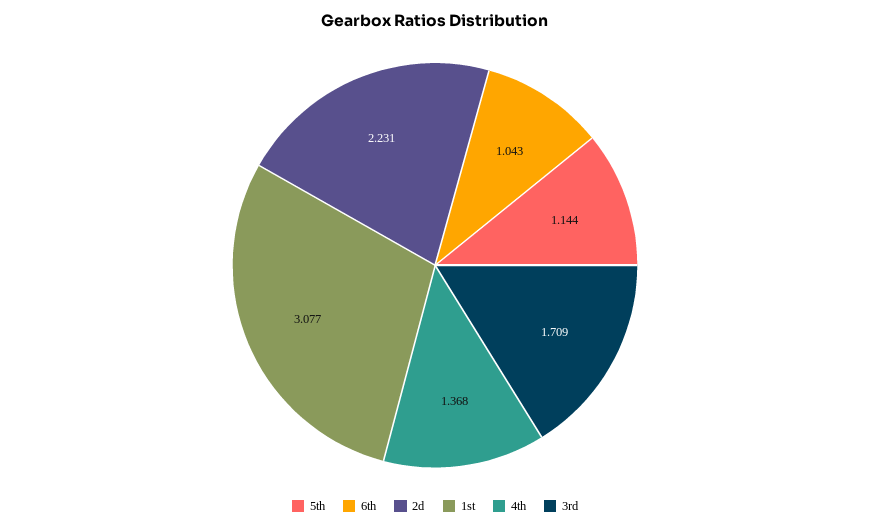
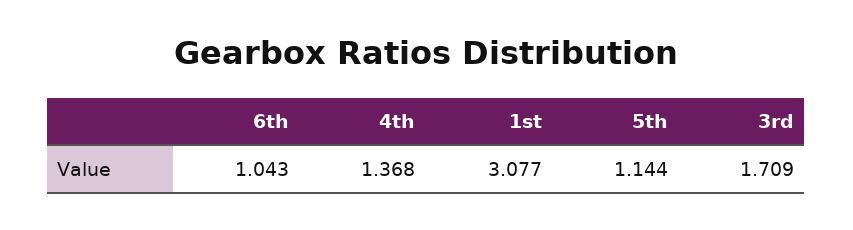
2d: 2.231 -> none

